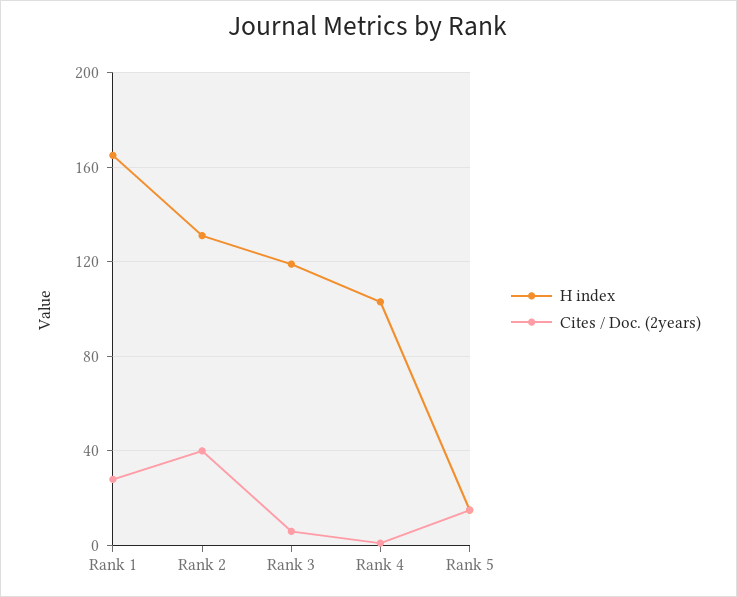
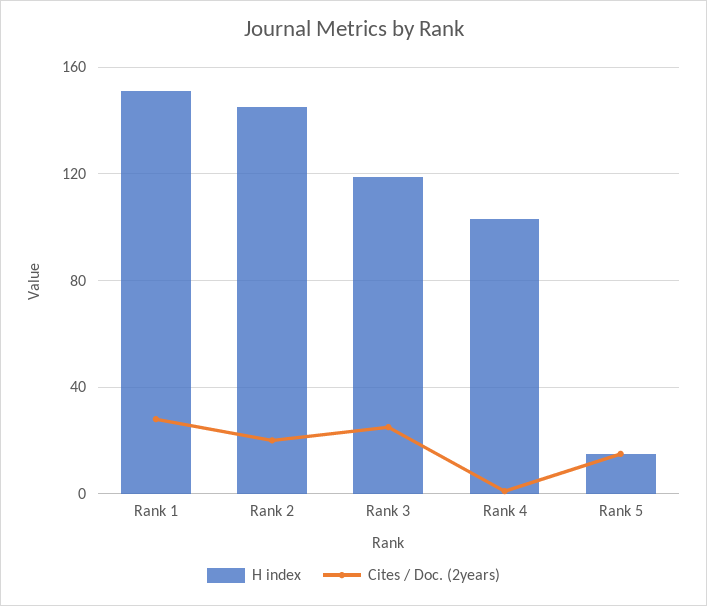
H index, Rank 1: 165 -> 150
H index, Rank 2: 130 -> 145
Cites / Doc. (2years), Rank 2: 40 -> 20
Cites / Doc. (2years), Rank 3: 5 -> 25

